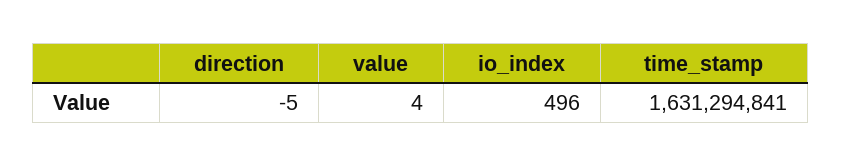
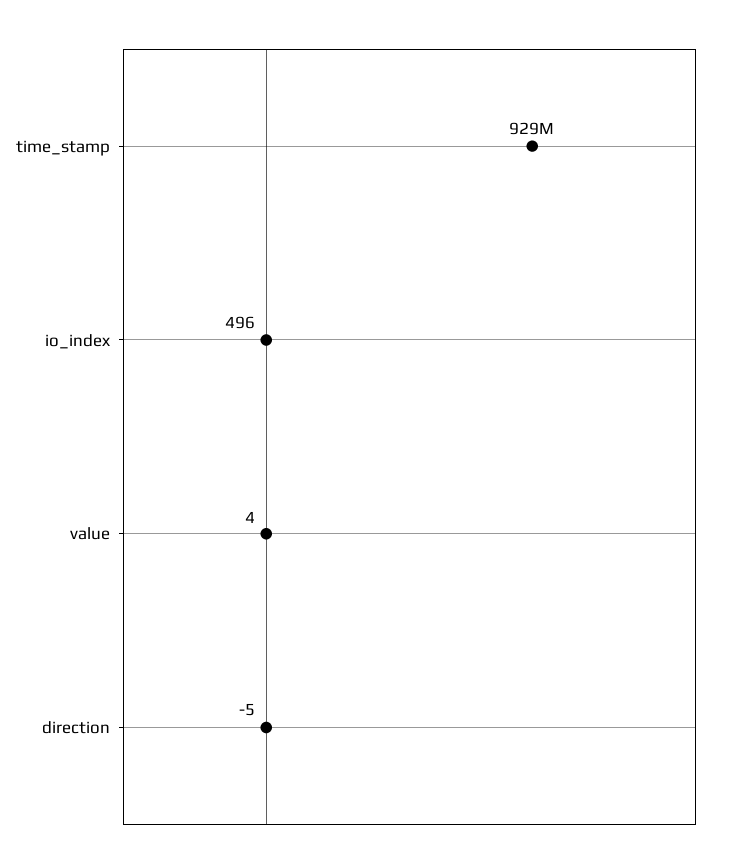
time_stamp: 1631294841 -> 929000000

